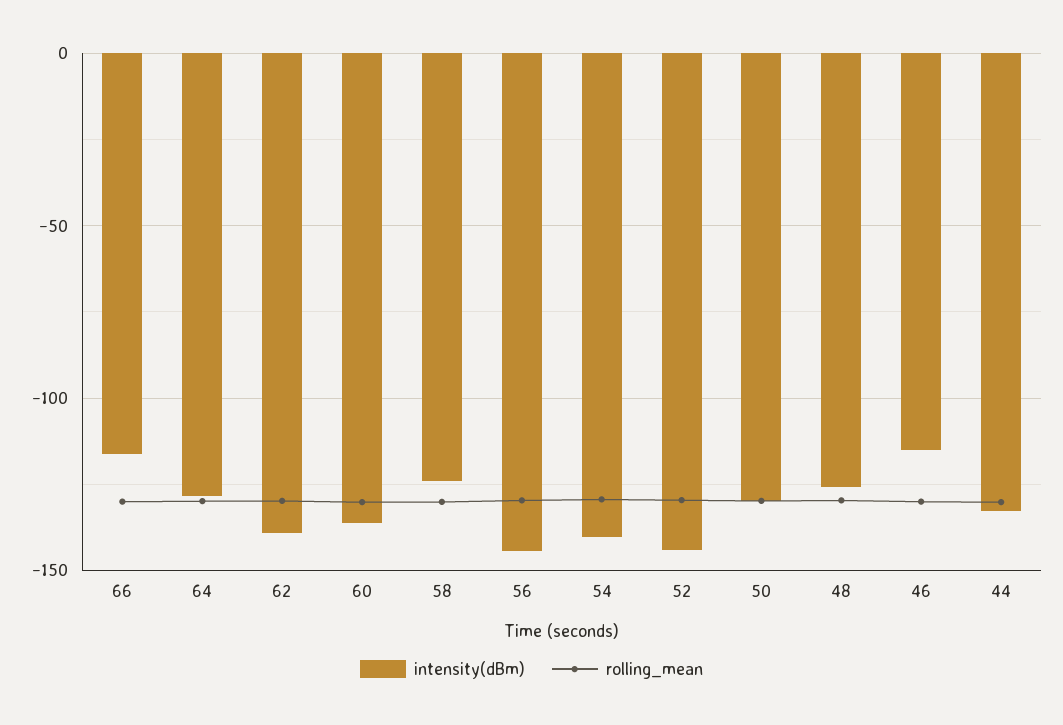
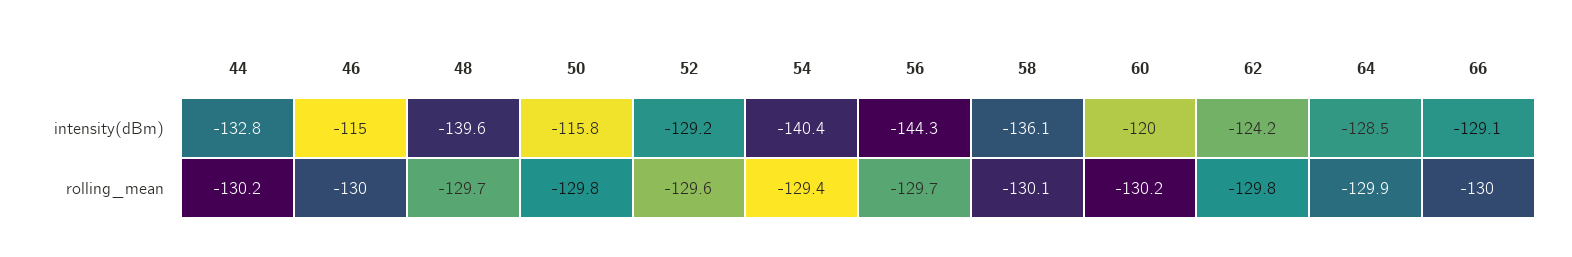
intensity(dBm), 66: -115 -> -129.1
intensity(dBm), 62: -140 -> -124.2
intensity(dBm), 60: -135 -> -120
intensity(dBm), 58: -125 -> -136.1
intensity(dBm), 52: -145 -> -129.2
intensity(dBm), 50: -130 -> -115.8
intensity(dBm), 48: -125 -> -139.6

